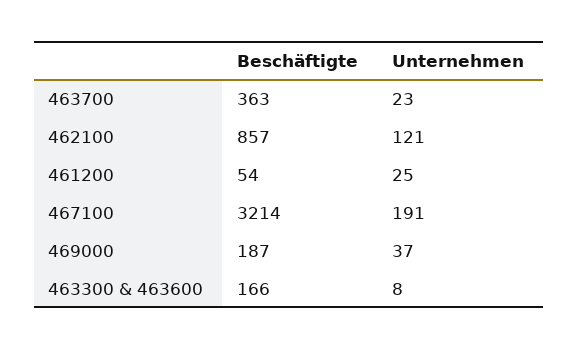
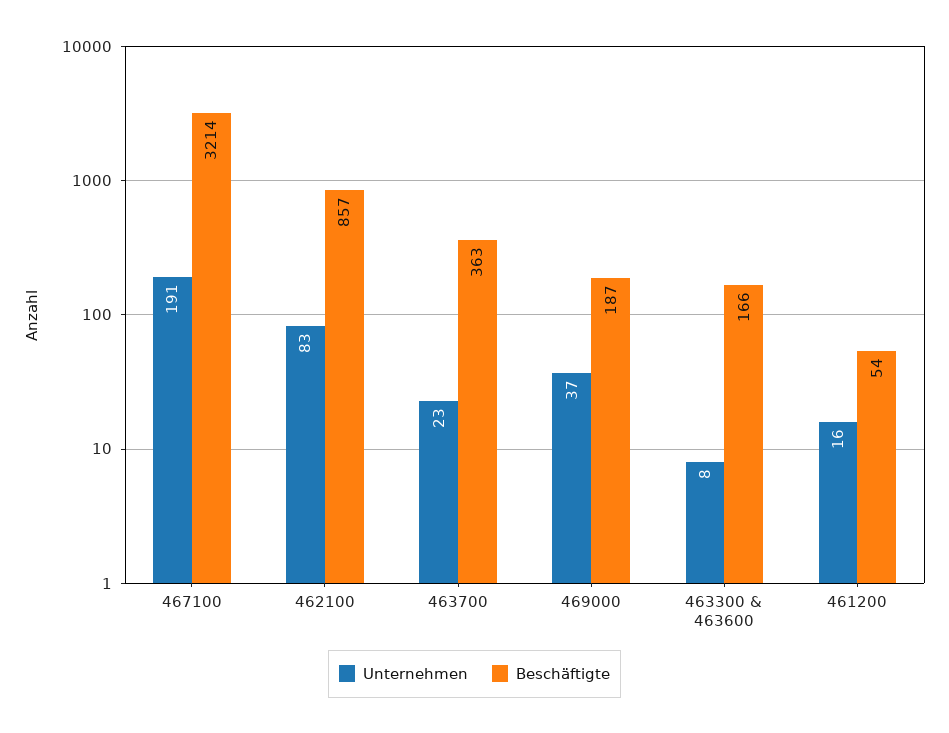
Unternehmen, 462100: 121 -> 83
Unternehmen, 461200: 25 -> 16

